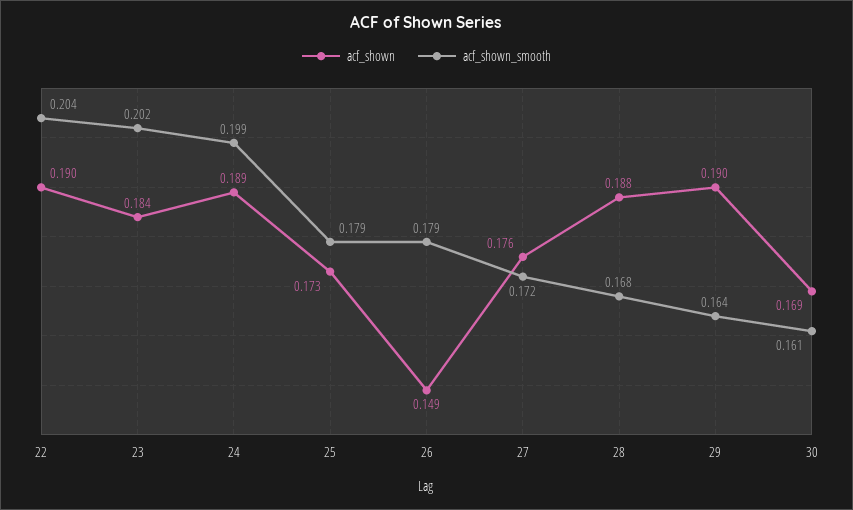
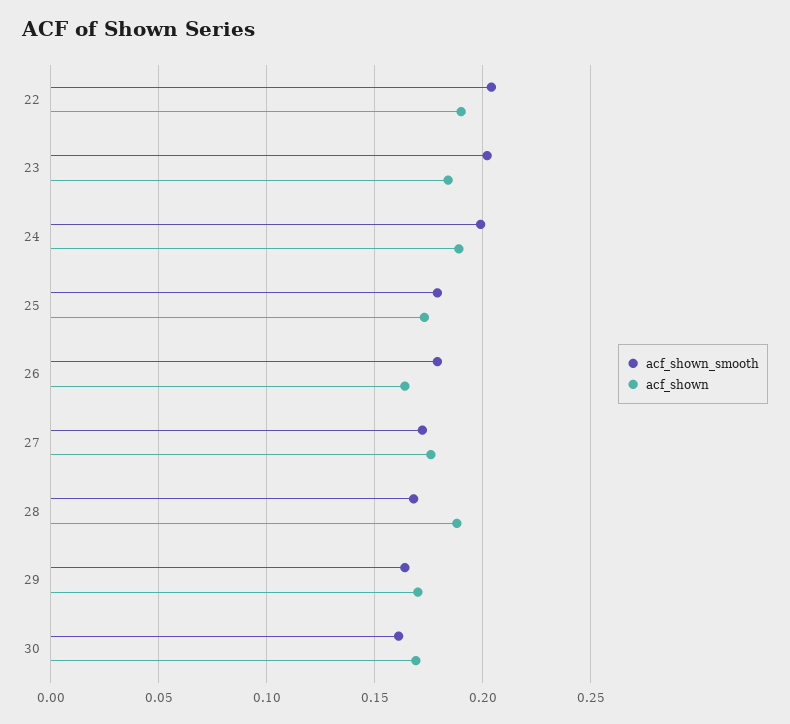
acf_shown, 26: 0.149 -> 0.165
acf_shown, 29: 0.19 -> 0.17

